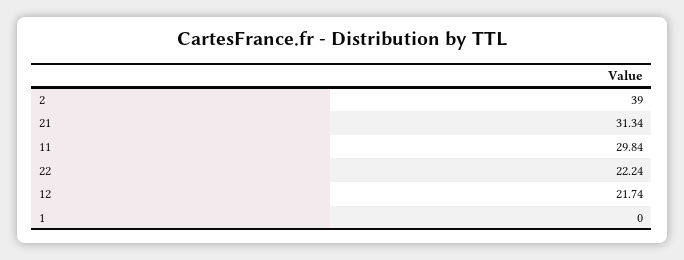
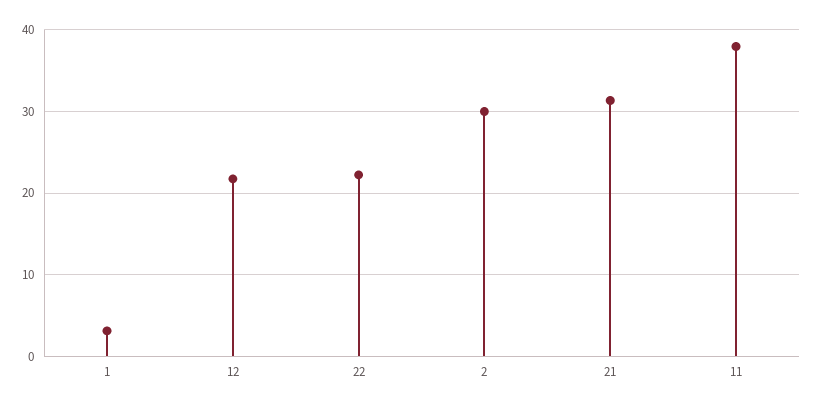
2: 39 -> 30
11: 29.84 -> 38
1: 0 -> 3

